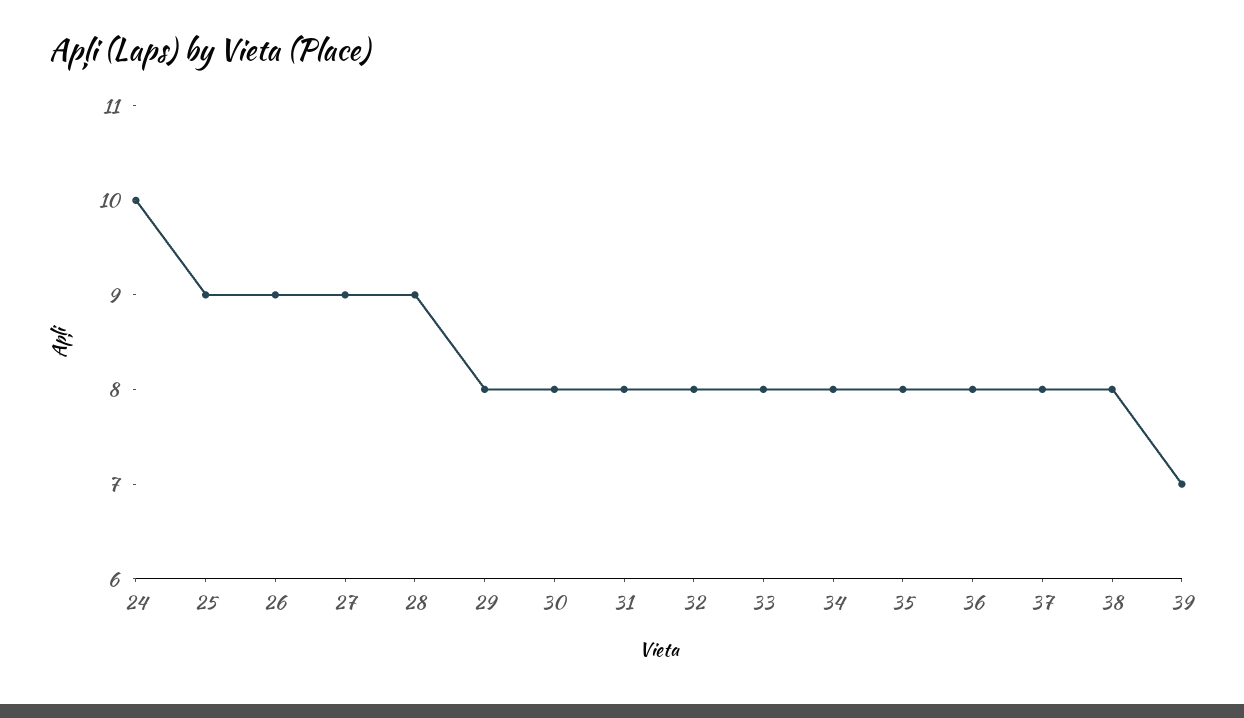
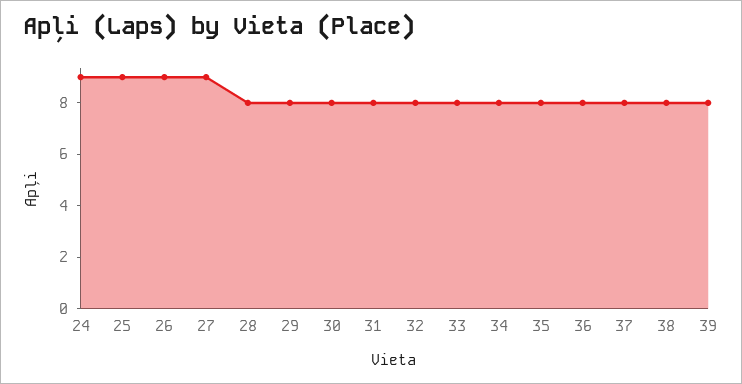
24: 10 -> 9
28: 9 -> 8
39: 7 -> 8

